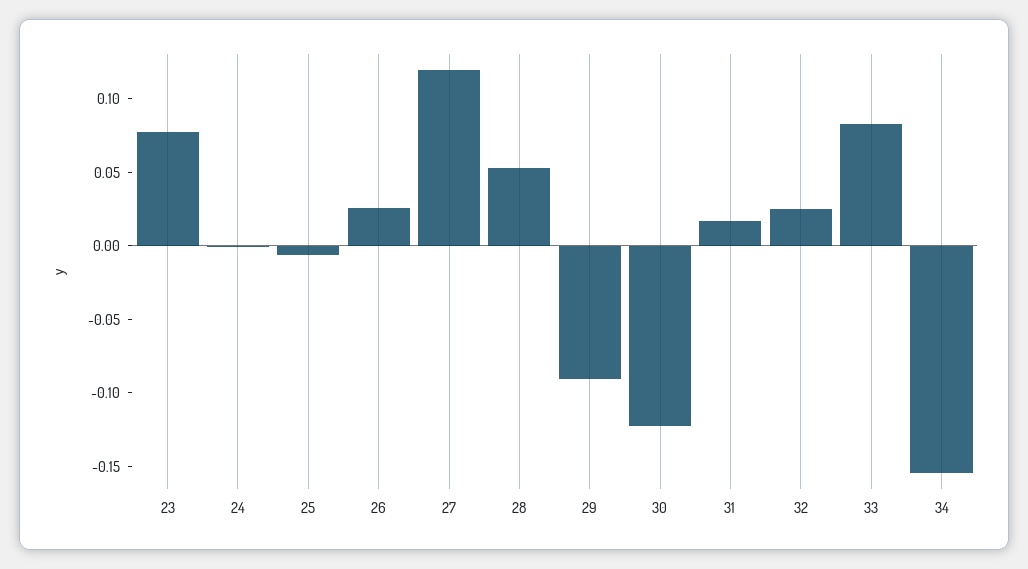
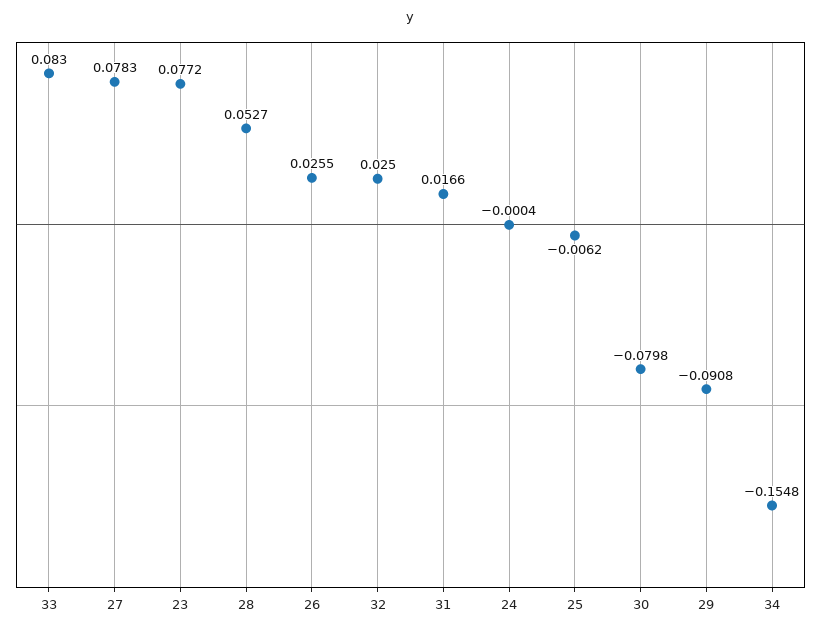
27: 0.12 -> 0.0783
30: -0.12 -> -0.0798

